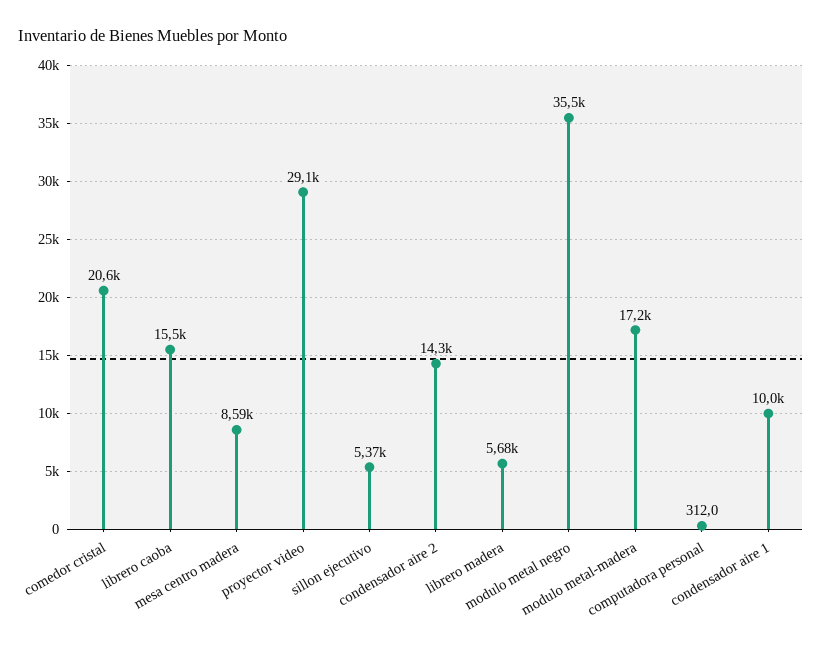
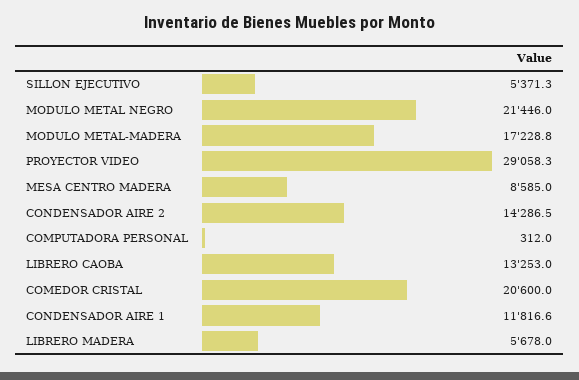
librero caoba: 15500 -> 13253
modulo metal negro: 35500 -> 21446
condensador aire 1: 10000 -> 11816.6

